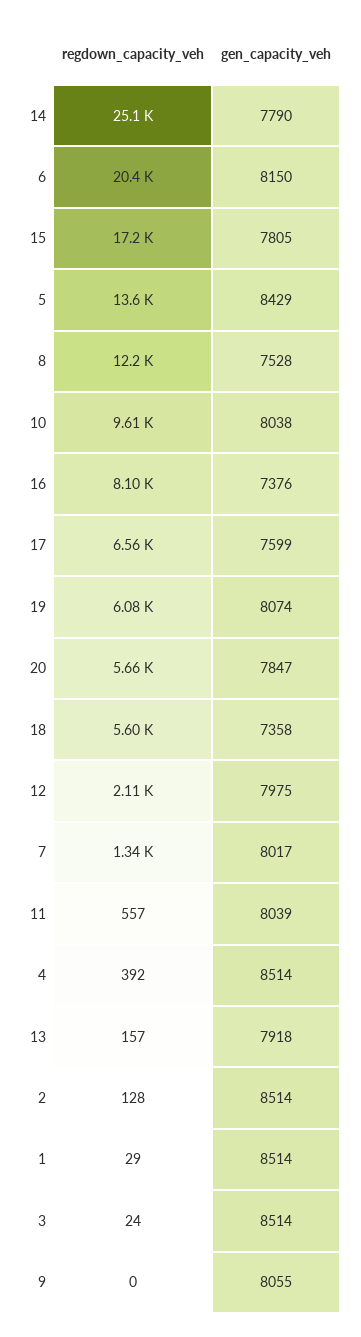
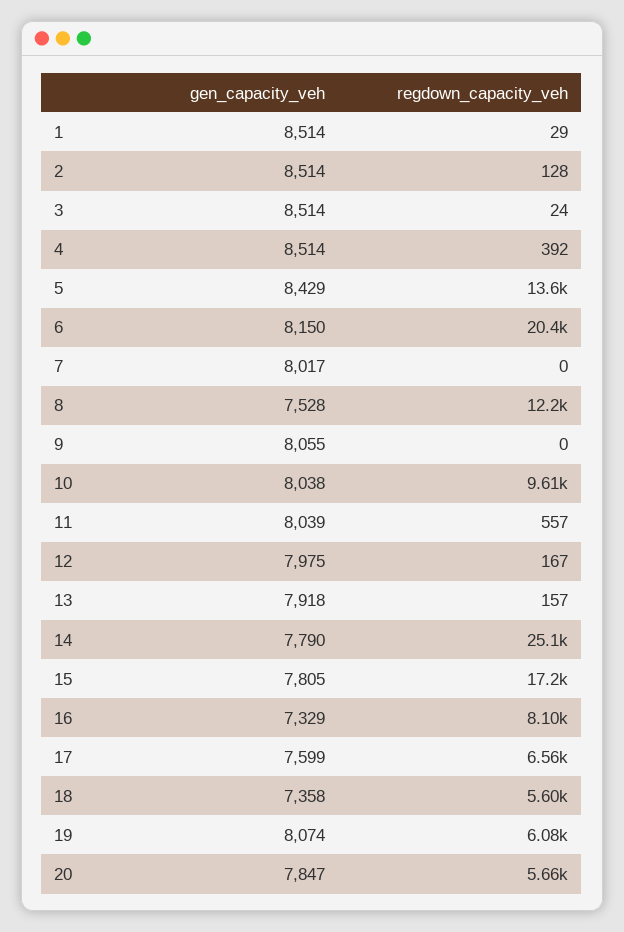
gen_capacity_veh, 16: 7376 -> 7329
regdown_capacity_veh, 12: 2110 -> 167
regdown_capacity_veh, 7: 1340 -> 0

